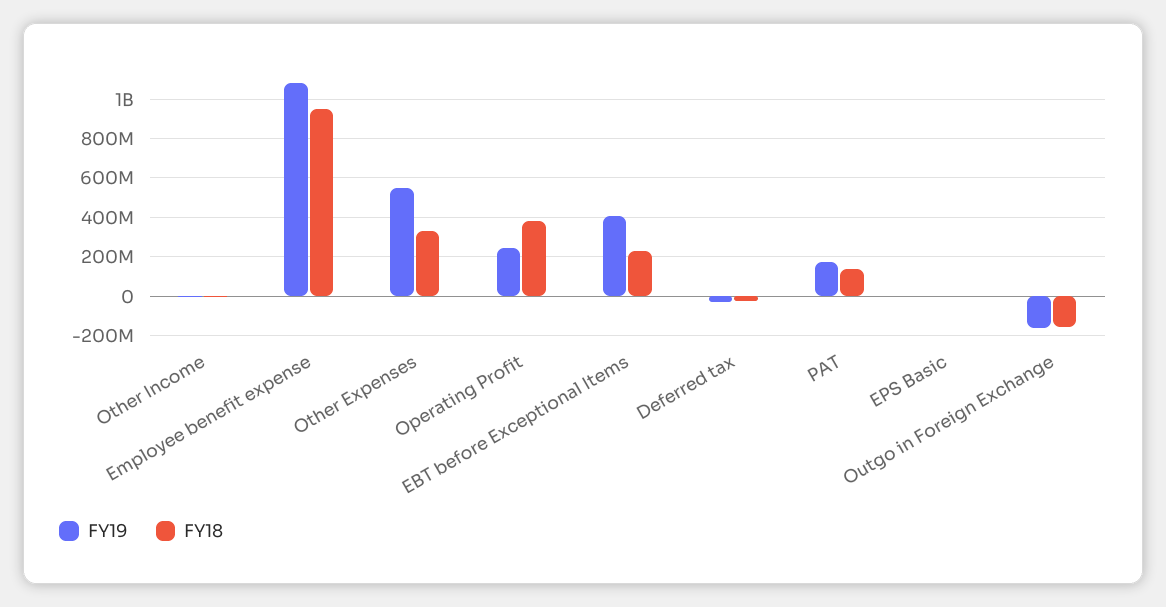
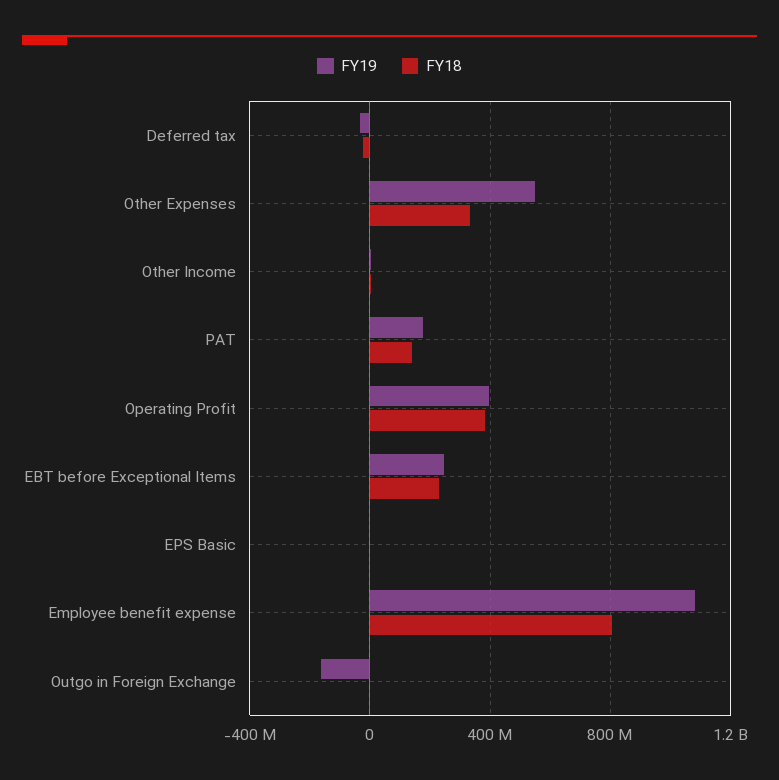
FY18, Employee benefit expense: 950000000 -> 800000000
FY19, Operating Profit: 250000000 -> 400000000
FY19, EBT before Exceptional Items: 400000000 -> 250000000
FY18, Outgo in Foreign Exchange: -150000000 -> 0

